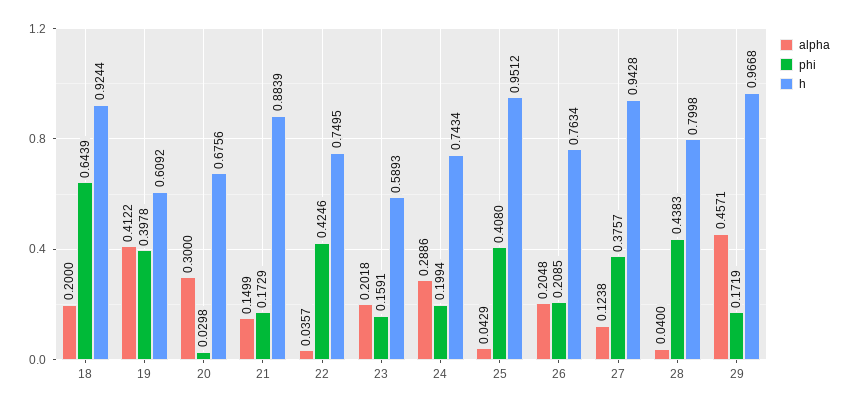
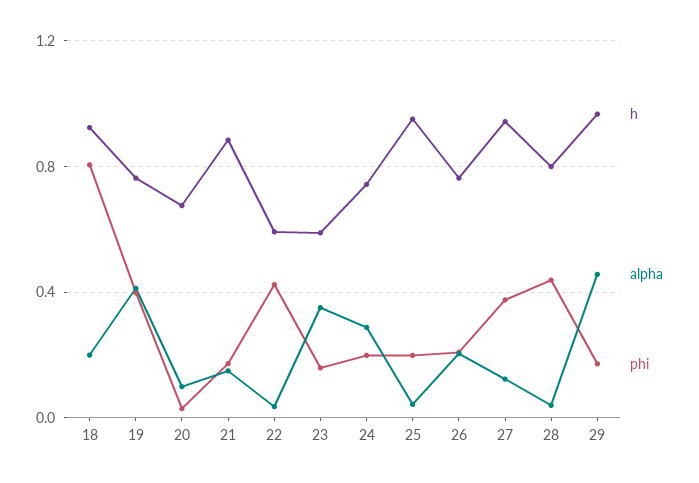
phi, 18: 0.6439 -> 0.8
h, 19: 0.6092 -> 0.75
alpha, 20: 0.3 -> 0.1
h, 22: 0.7495 -> 0.6
alpha, 23: 0.2018 -> 0.35
phi, 25: 0.408 -> 0.2

